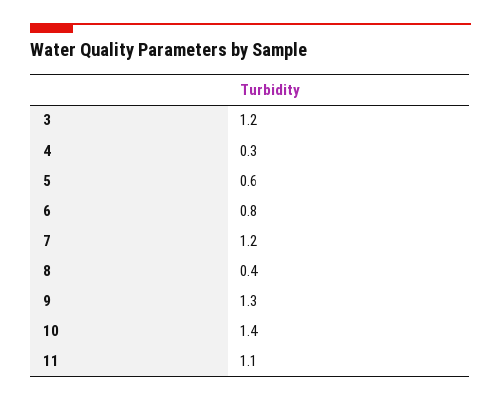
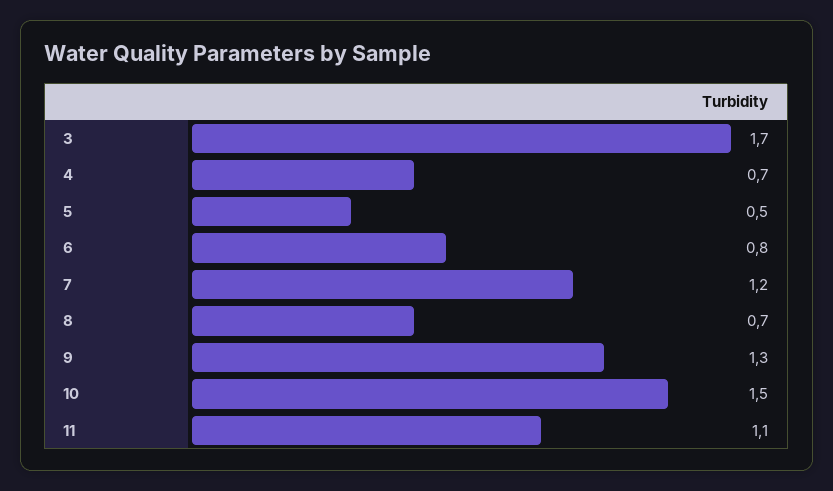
3: 1.2 -> 1.7
4: 0.3 -> 0.7
5: 0.6 -> 0.5
8: 0.4 -> 0.7
10: 1.4 -> 1.5

